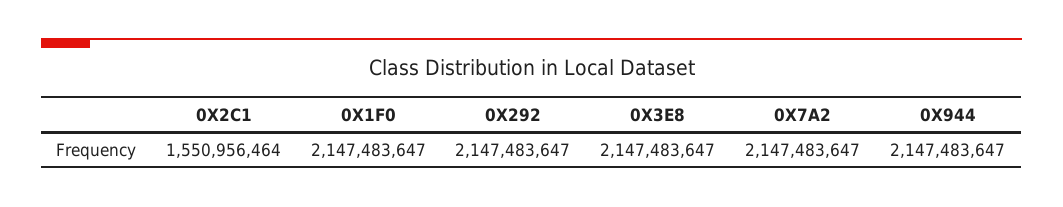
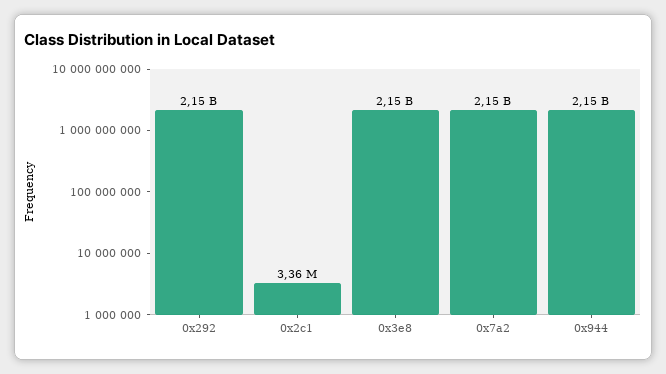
0X2C1: 1550956464 -> 3360000
0X1F0: 2147483647 -> none

